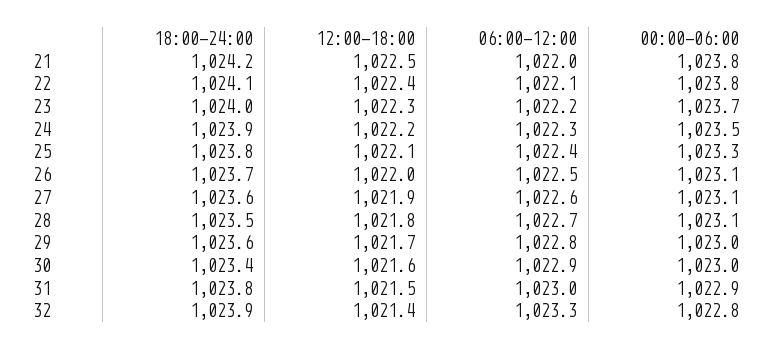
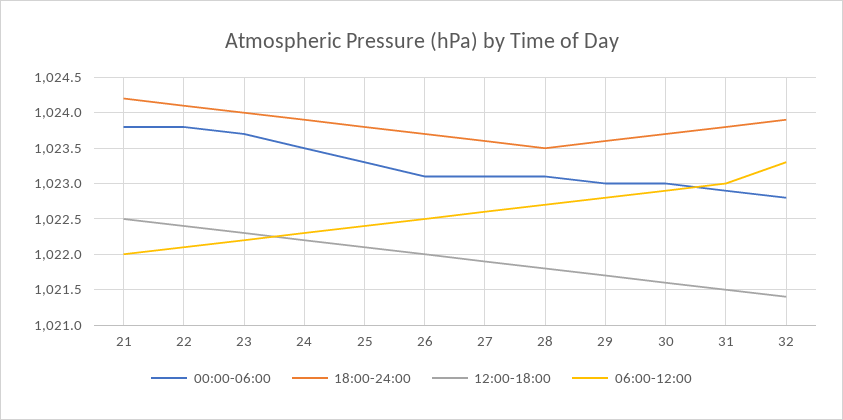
18:00-24:00, 30: 1023.4 -> 1023.7

